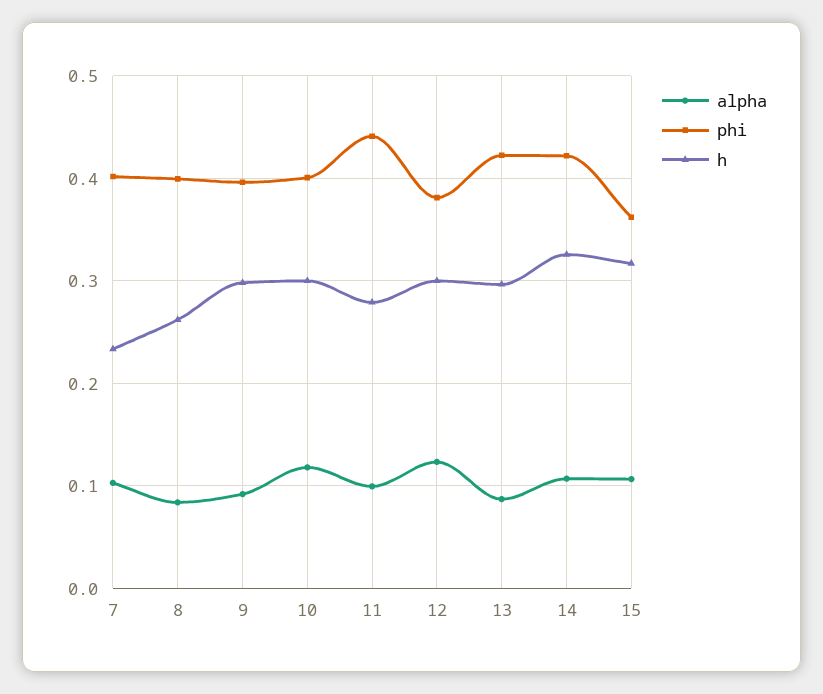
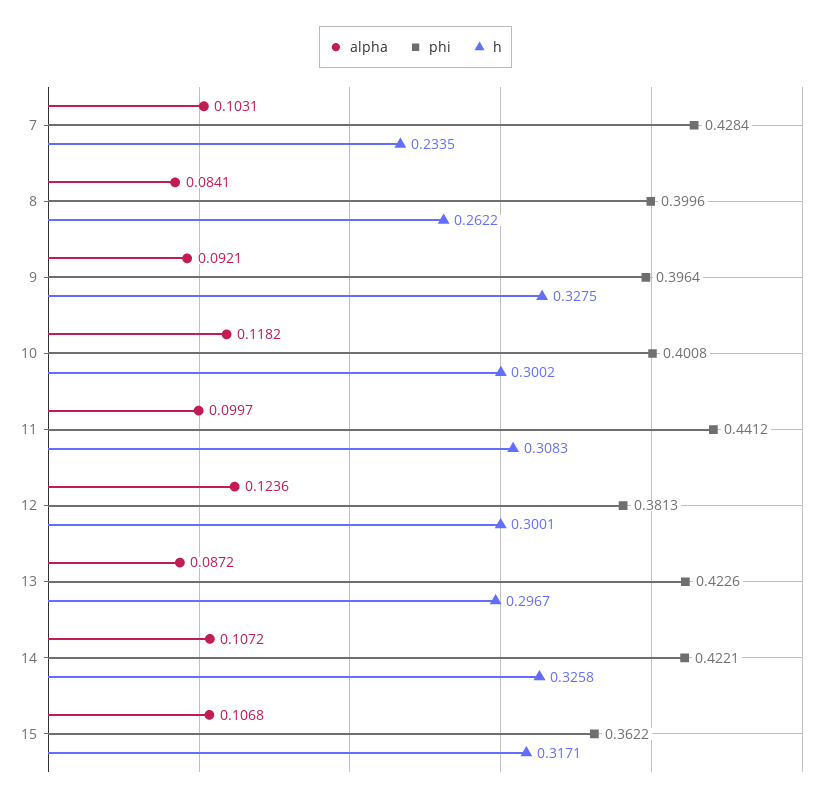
phi, 7: 0.4 -> 0.4284
h, 9: 0.3 -> 0.3275
h, 11: 0.28 -> 0.3083

